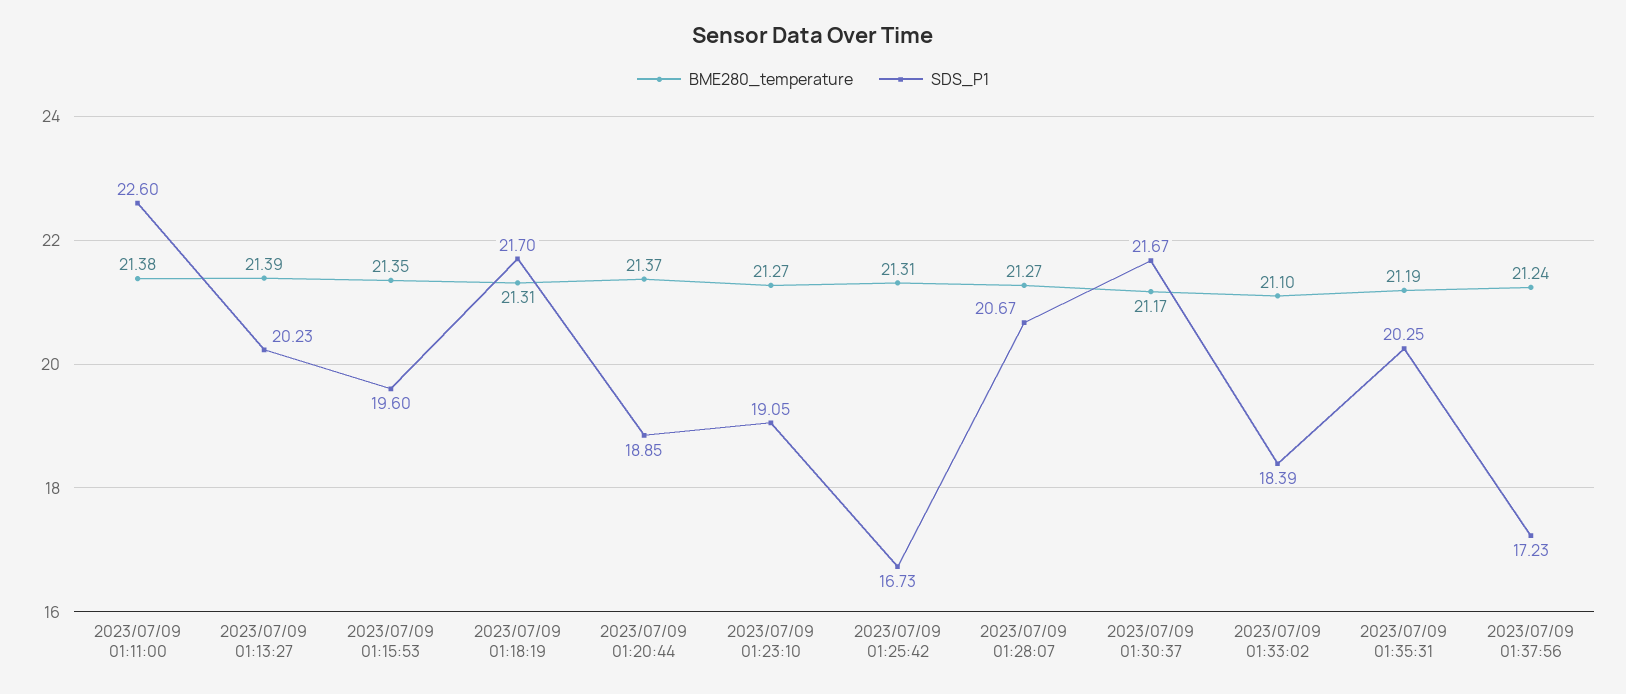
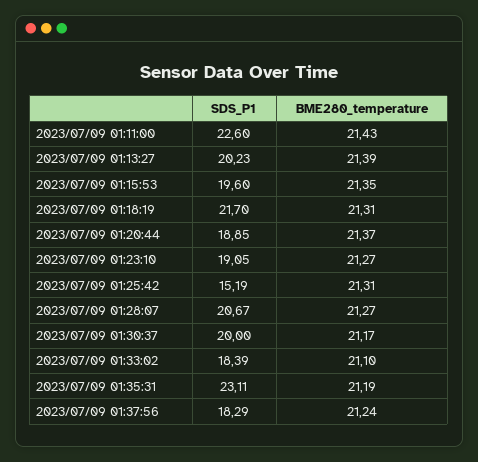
BME280_temperature, 2023/07/09 01:11:00: 21.38 -> 21.43
SDS_P1, 2023/07/09 01:25:42: 16.73 -> 15.19
SDS_P1, 2023/07/09 01:30:37: 21.67 -> 20
SDS_P1, 2023/07/09 01:35:31: 20.25 -> 23.11
SDS_P1, 2023/07/09 01:37:56: 17.23 -> 18.29

